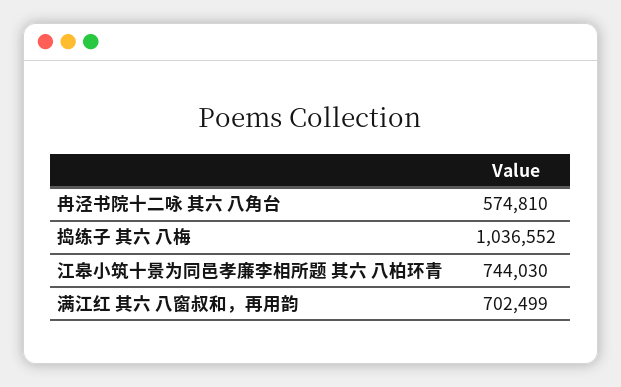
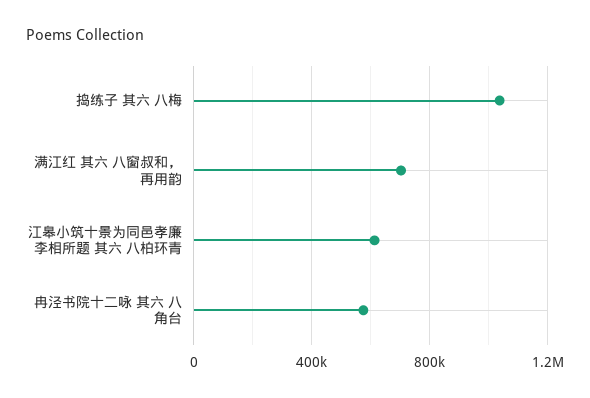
江皋小筑十景为同邑孝廉李相所题 其六 八柏环青: 744030 -> 600000

